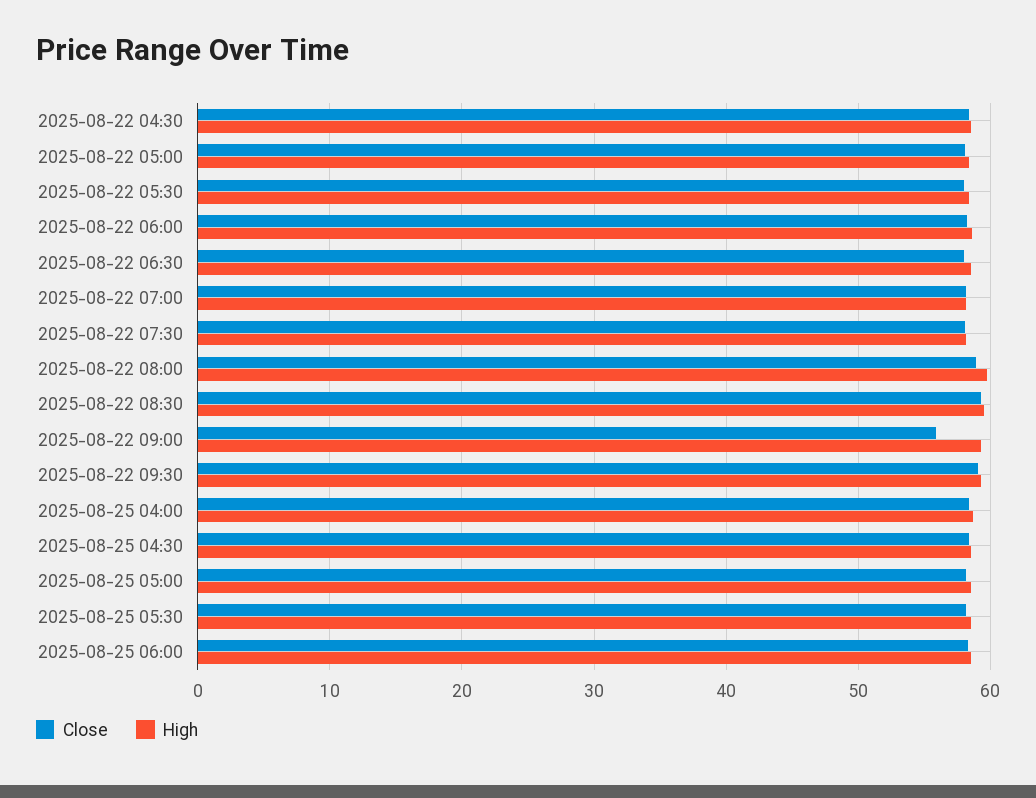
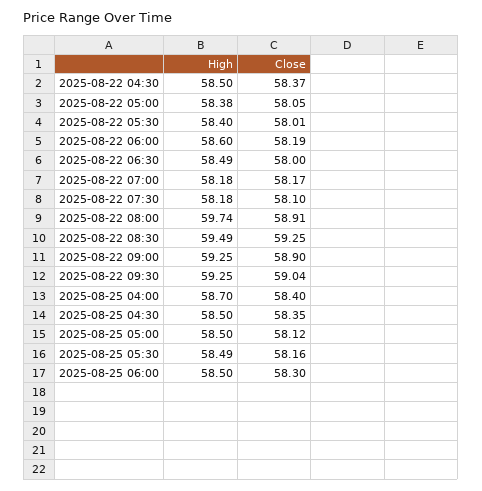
Close, 2025-08-22 09:00: 56 -> 58.9

